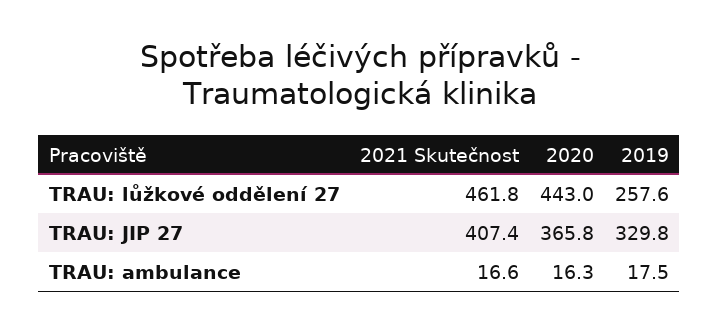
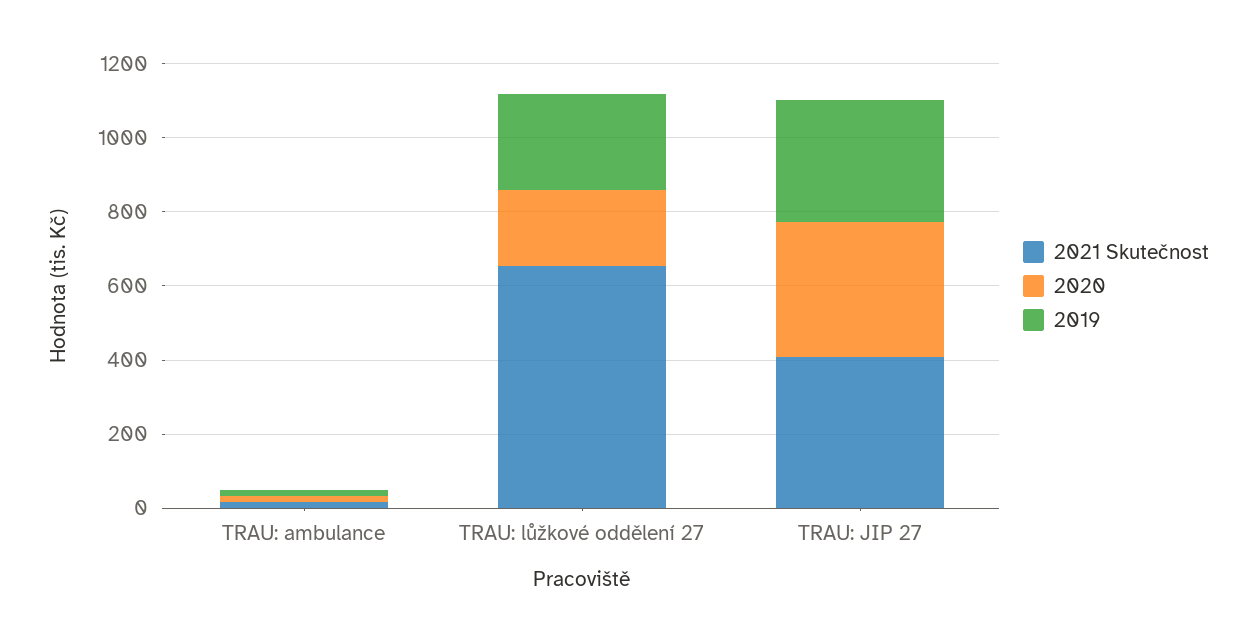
2021 Skutečnost, TRAU: lůžkové oddělení 27: 461.8 -> 650
2020, TRAU: lůžkové oddělení 27: 443 -> 200

